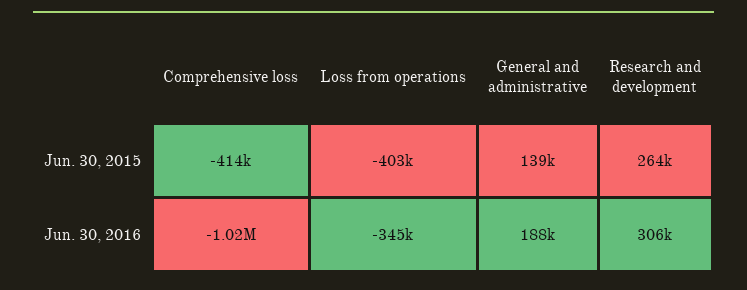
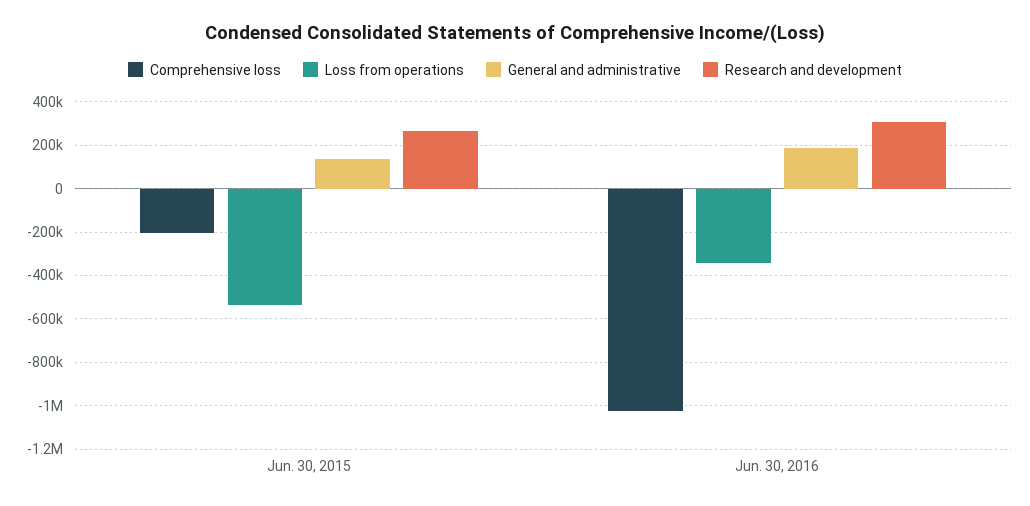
Comprehensive loss, Jun. 30, 2015: -414000 -> -200000
Loss from operations, Jun. 30, 2015: -403000 -> -550000

